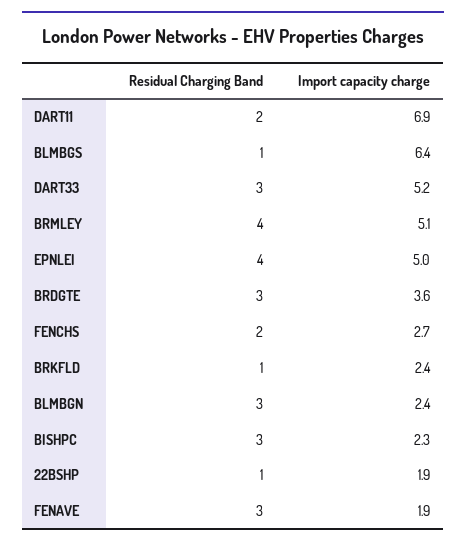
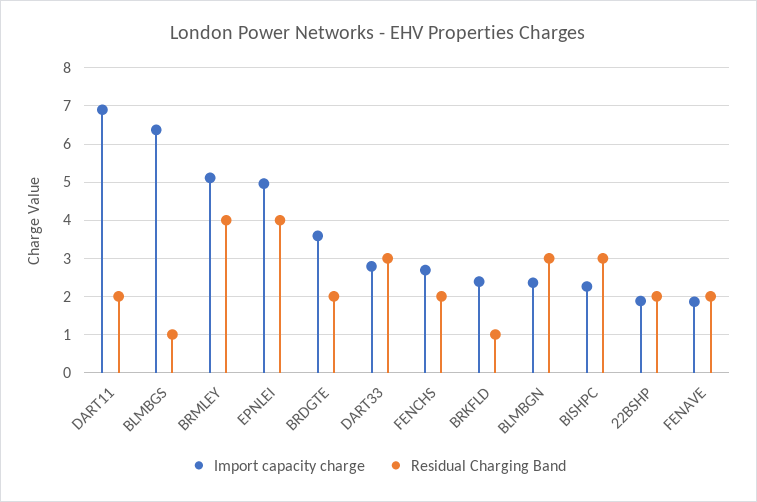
Import capacity charge, DART33: 5.2 -> 2.8
Residual Charging Band, BRDGTE: 3 -> 2
Residual Charging Band, 22BSHP: 1 -> 2
Residual Charging Band, FENAVE: 3 -> 2

